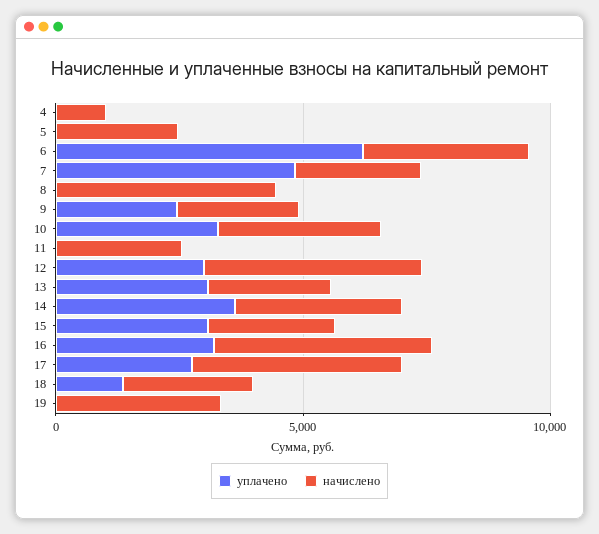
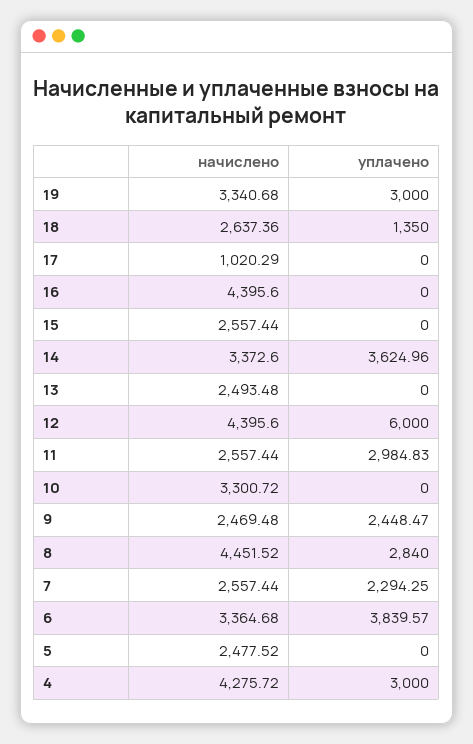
уплачено, 4: 0 -> 3000
начислено, 4: 1000 -> 4275.72
уплачено, 6: 6000 -> 3839.57
уплачено, 7: 5000 -> 2294.25
уплачено, 8: 0 -> 2840
уплачено, 10: 3000 -> 0
уплачено, 11: 0 -> 2984.83
уплачено, 12: 3000 -> 6000
уплачено, 13: 3000 -> 0
уплачено, 15: 3000 -> 0
уплачено, 16: 3000 -> 0
уплачено, 17: 3000 -> 0
начислено, 17: 4000 -> 1020.29
уплачено, 19: 0 -> 3000

